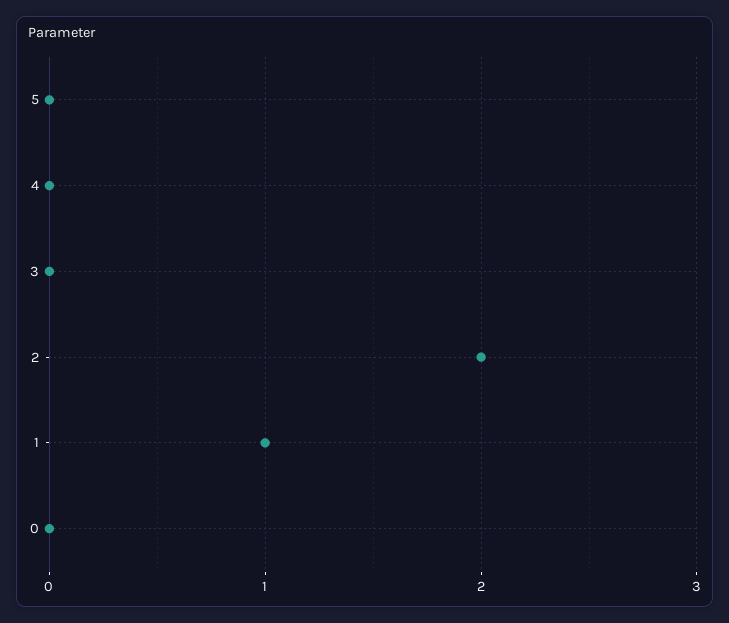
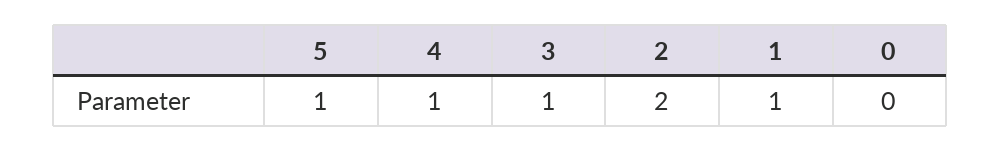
5: 0 -> 1
4: 0 -> 1
3: 0 -> 1

